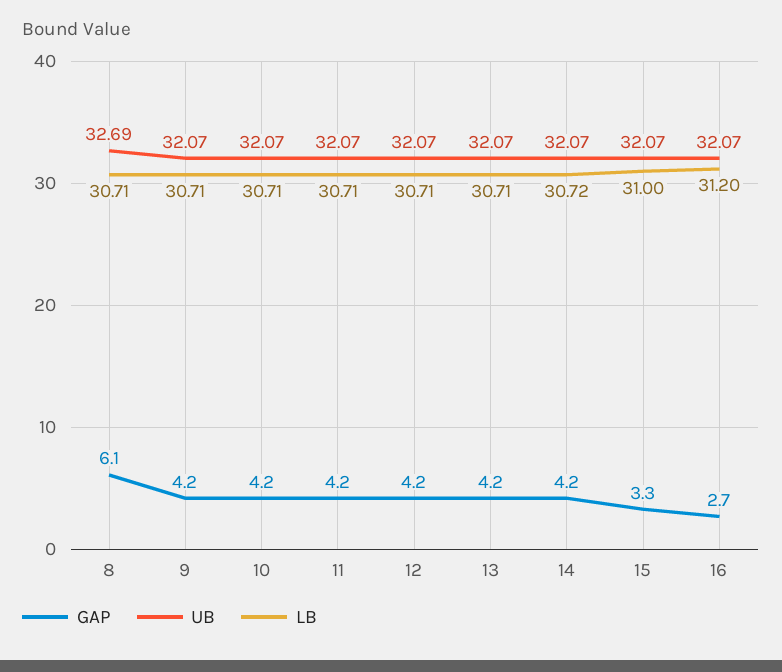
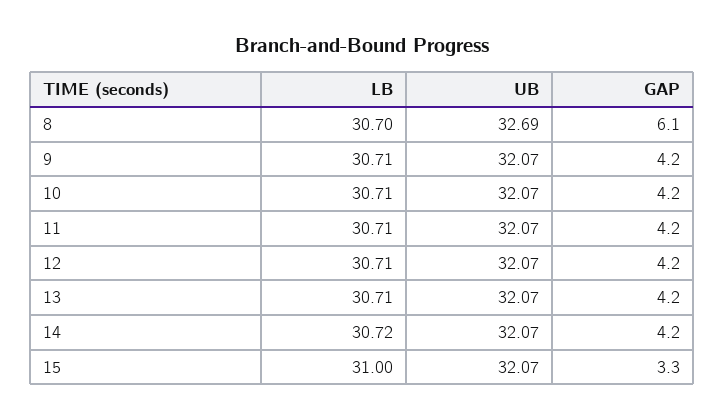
LB, 8: 30.71 -> 30.7
GAP, 16: 2.7 -> none
UB, 16: 32.07 -> none
LB, 16: 31.2 -> none

